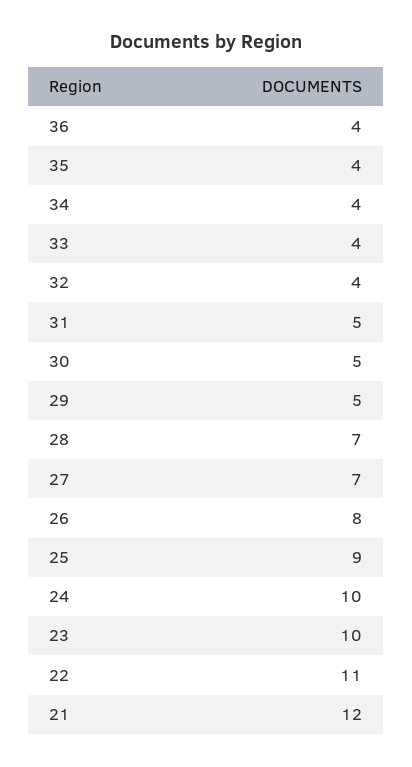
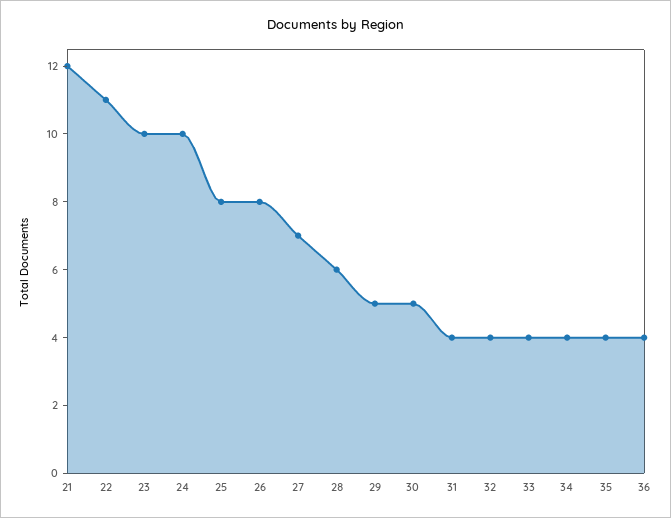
31: 5 -> 4
28: 7 -> 6
25: 9 -> 8

